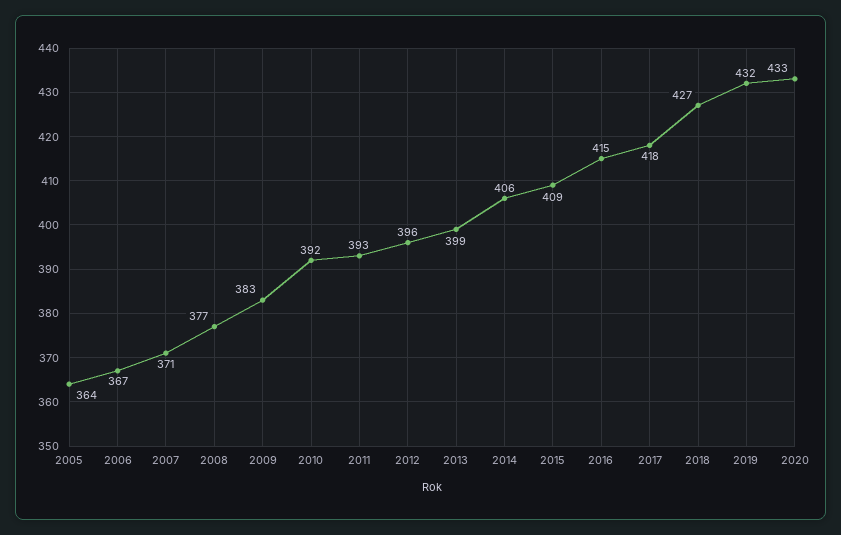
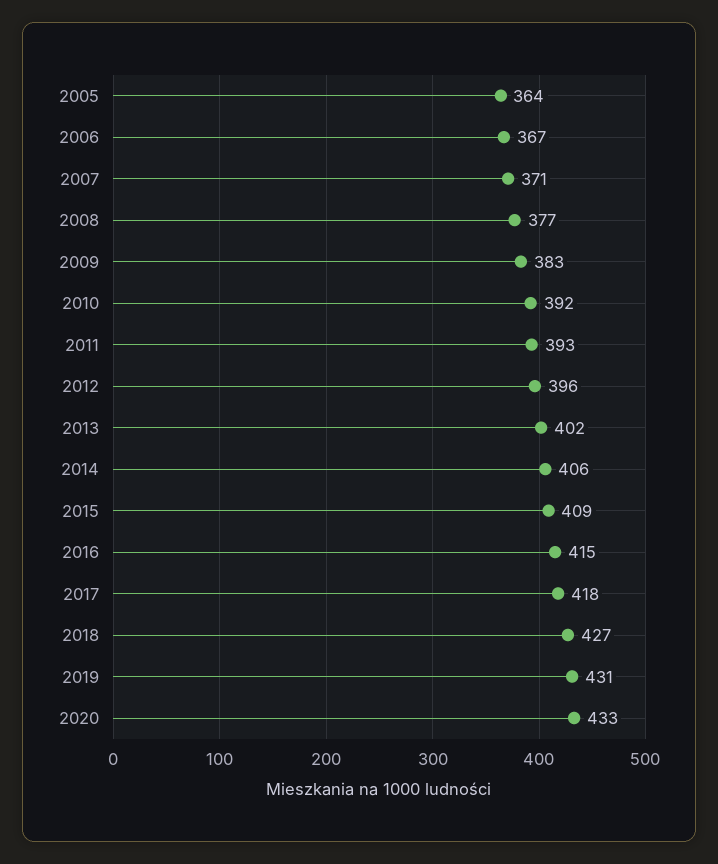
2013: 399 -> 402
2019: 432 -> 431

